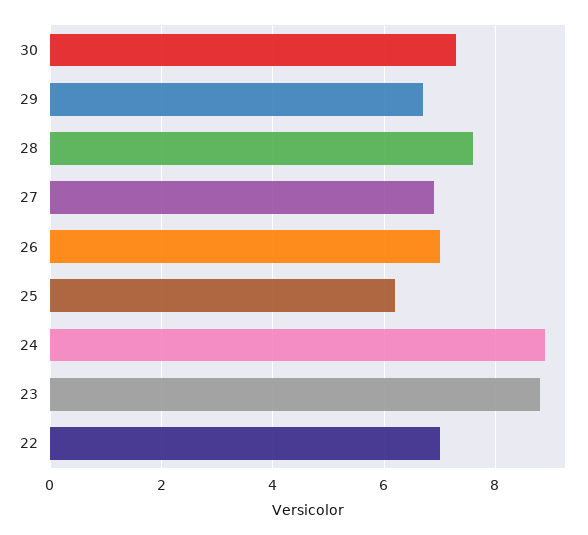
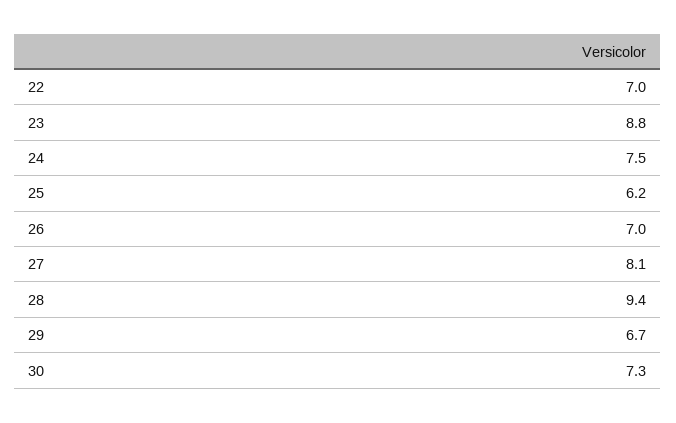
28: 7.5 -> 9.4
27: 7 -> 8.1
24: 9 -> 7.5

